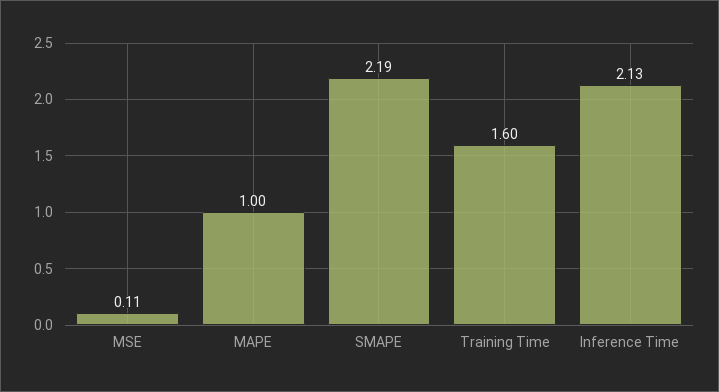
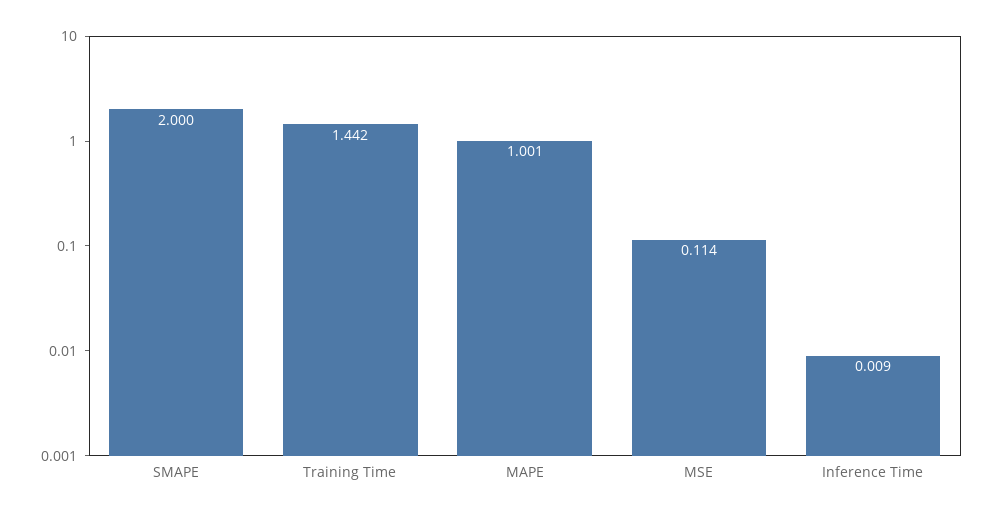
SMAPE: 2.19 -> 2
Training Time: 1.6 -> 1.442
Inference Time: 2.13 -> 0.009

